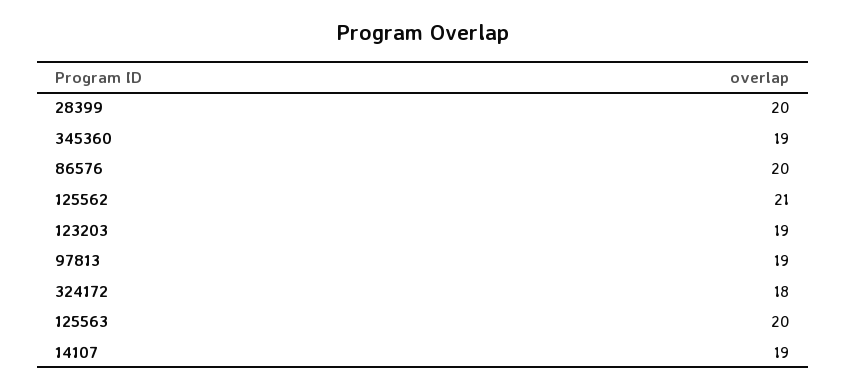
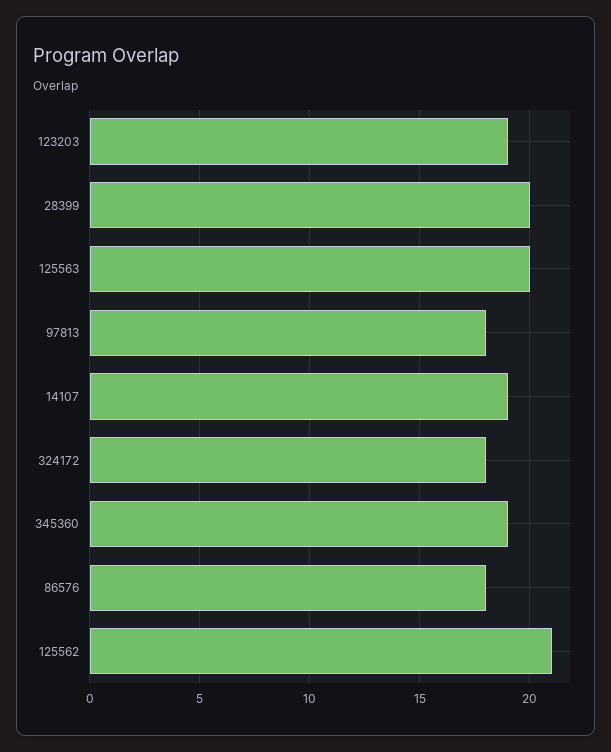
86576: 20 -> 18
97813: 19 -> 18

